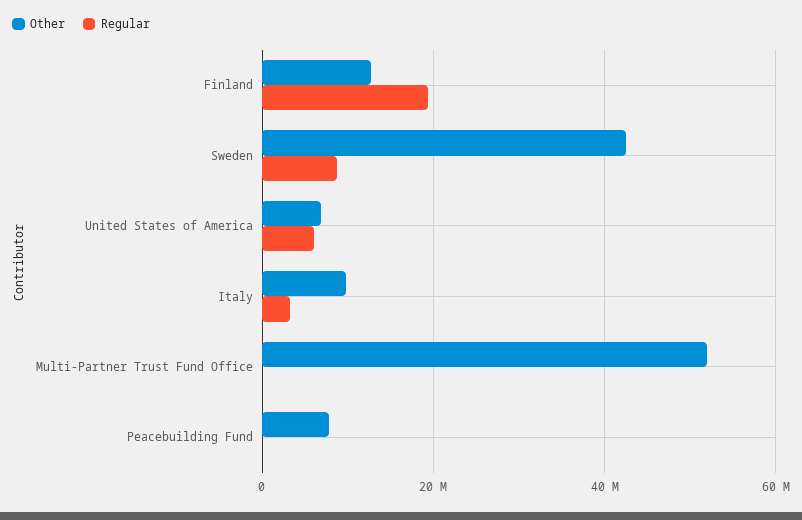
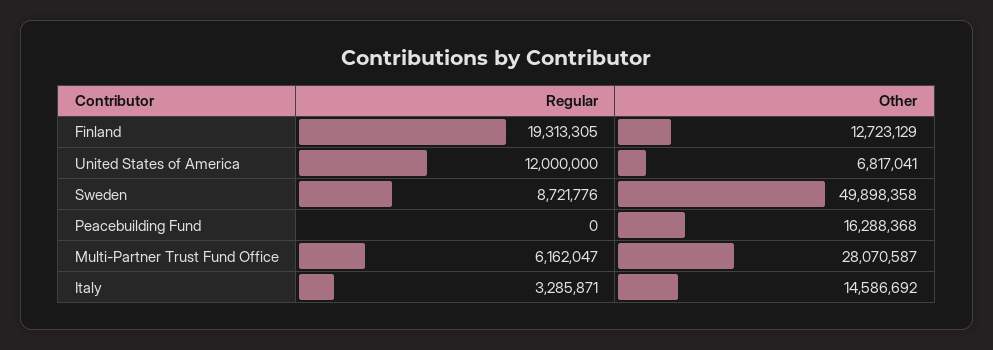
Other, Sweden: 42000000 -> 49898358
Regular, United States of America: 6000000 -> 12000000
Other, Italy: 10000000 -> 14586692
Other, Multi-Partner Trust Fund Office: 52000000 -> 28070587
Regular, Multi-Partner Trust Fund Office: 0 -> 6162047
Other, Peacebuilding Fund: 8000000 -> 16288368

